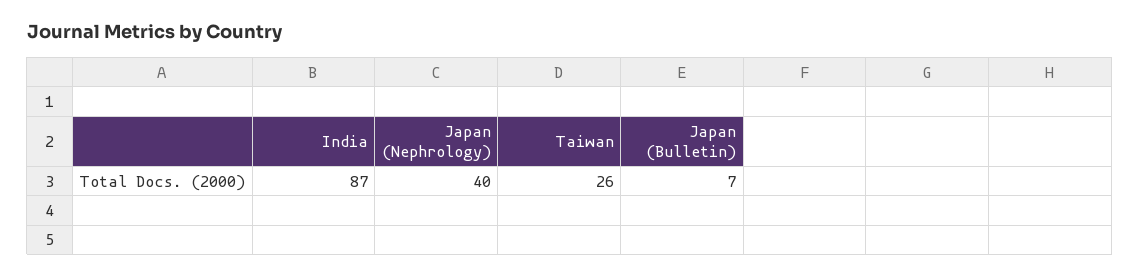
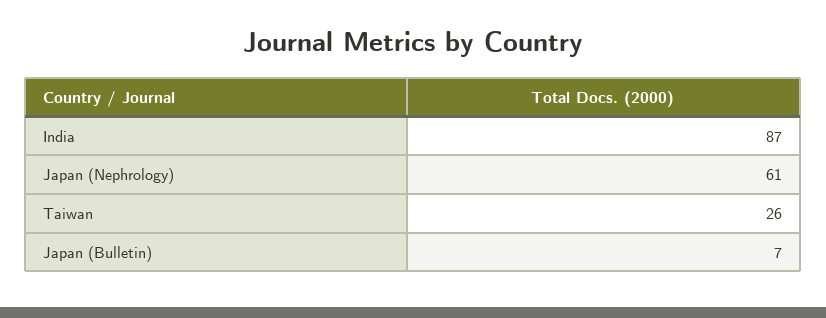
Japan (Nephrology): 40 -> 61

